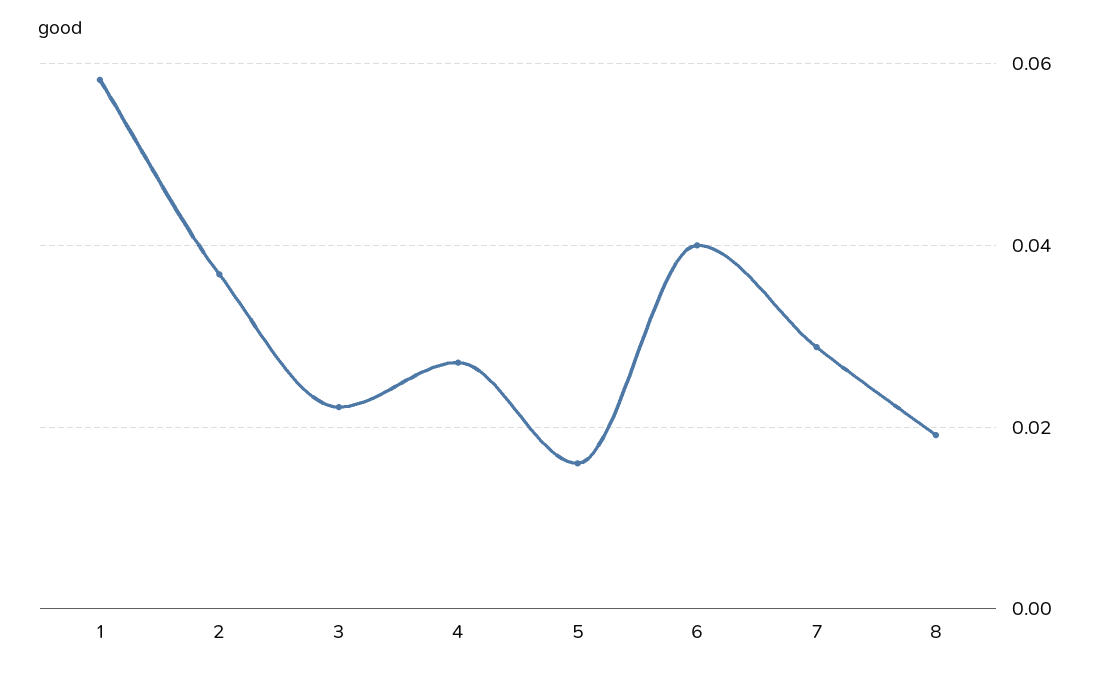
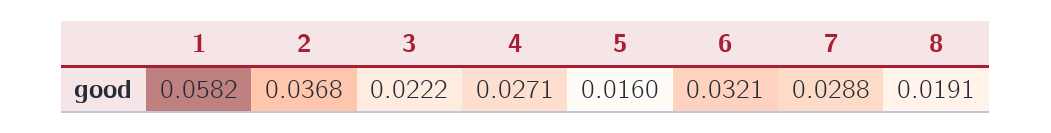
6: 0.04 -> 0.0321

